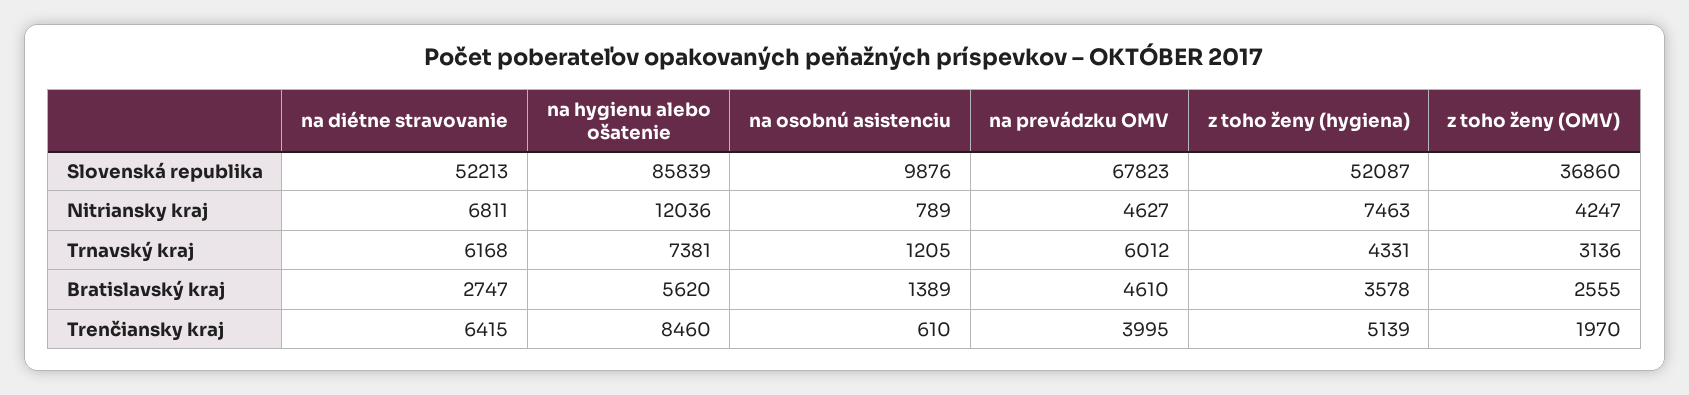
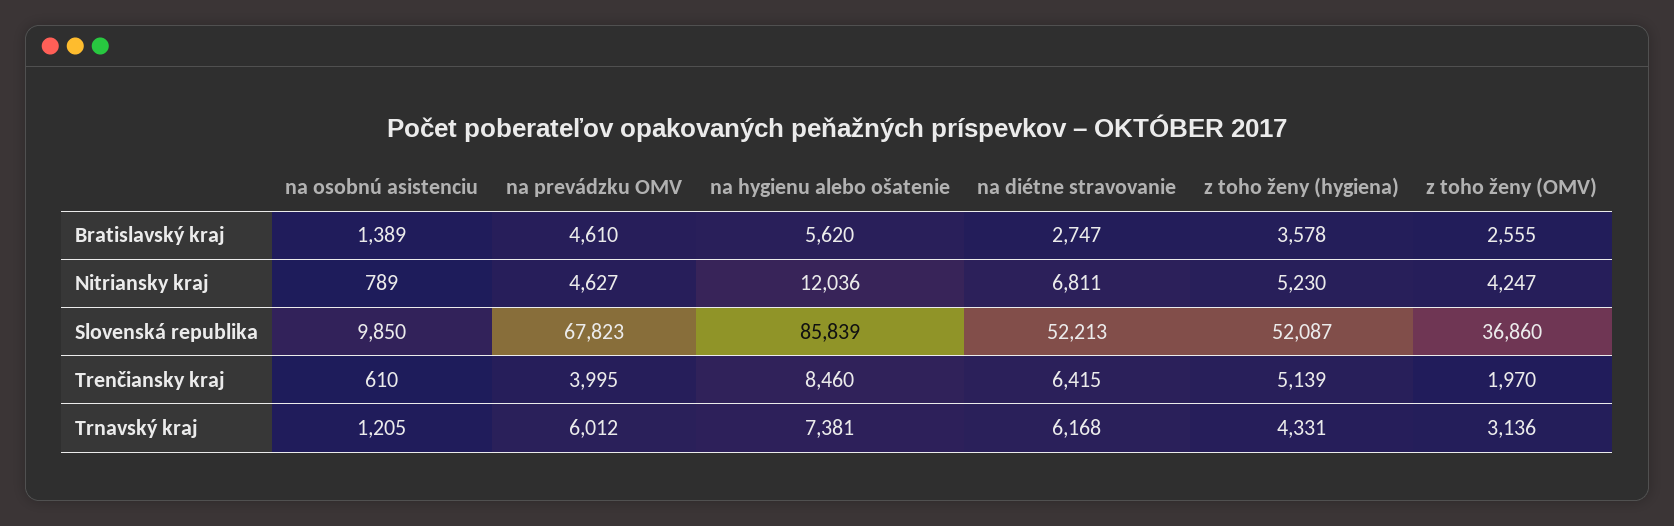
na osobnú asistenciu, Slovenská republika: 9876 -> 9850
z toho ženy (hygiena), Nitriansky kraj: 7463 -> 5230

